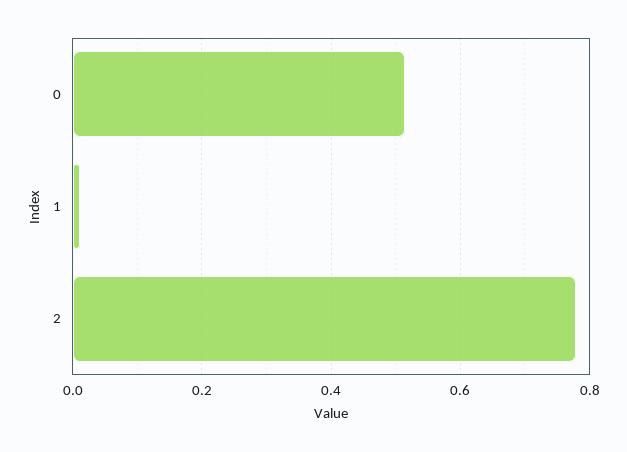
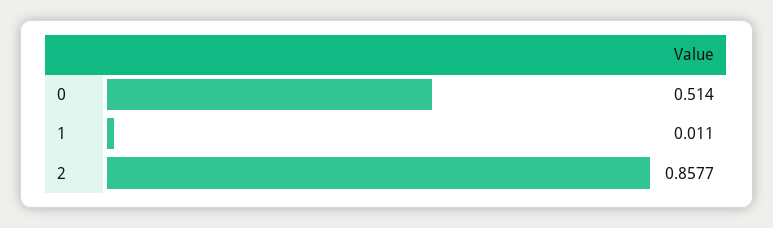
2: 0.78 -> 0.8577

